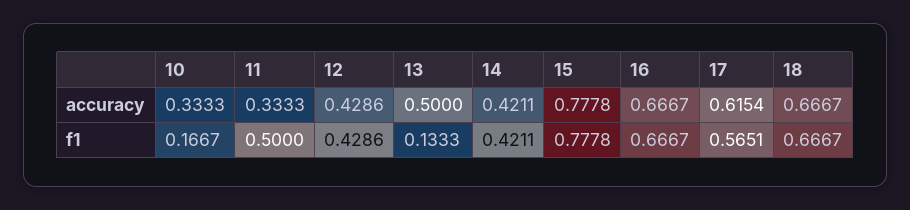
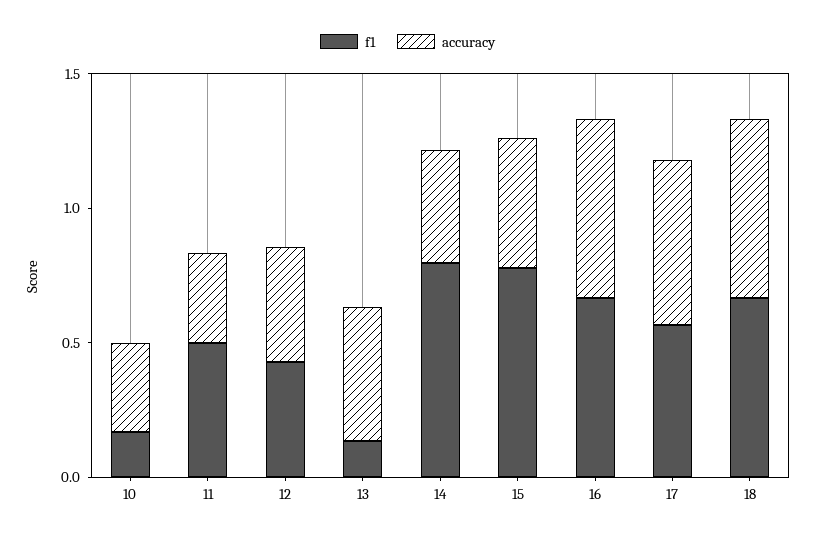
accuracy, 15: 0.7778 -> 0.5
f1, 14: 0.4211 -> 0.8

